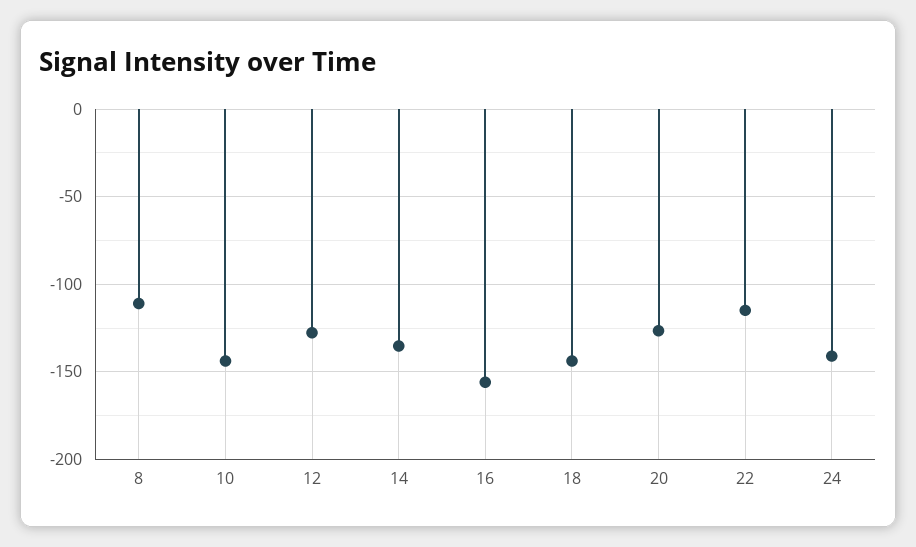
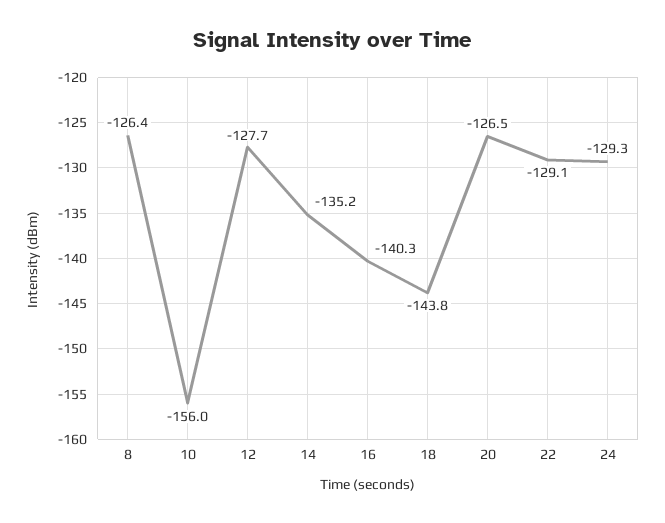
8: -110 -> -126.4
10: -145 -> -156
16: -155 -> -140.3
22: -115 -> -129.1
24: -140 -> -129.3

